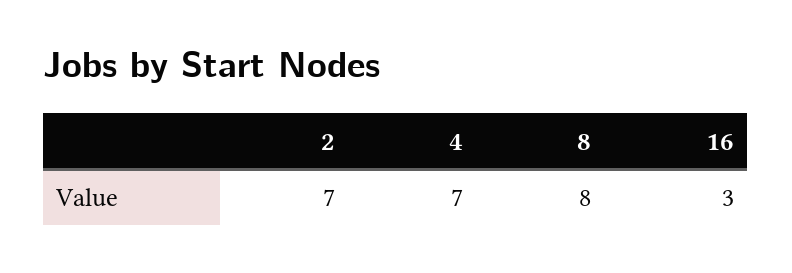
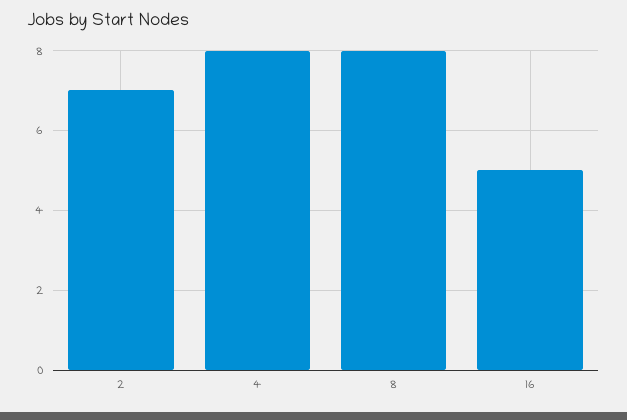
4: 7 -> 8
16: 3 -> 5

